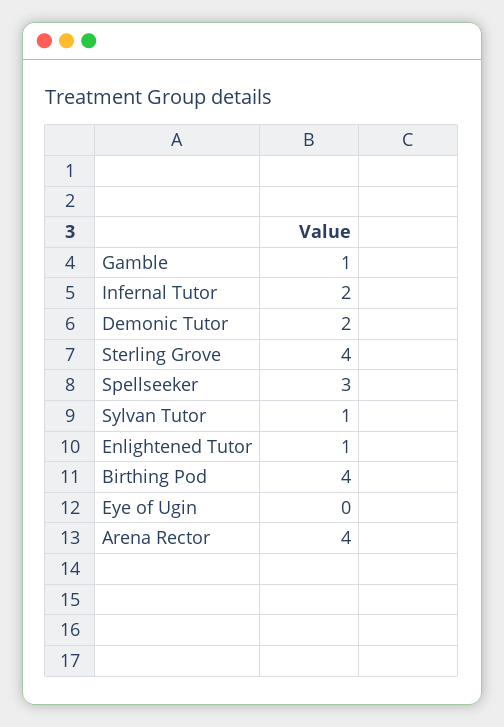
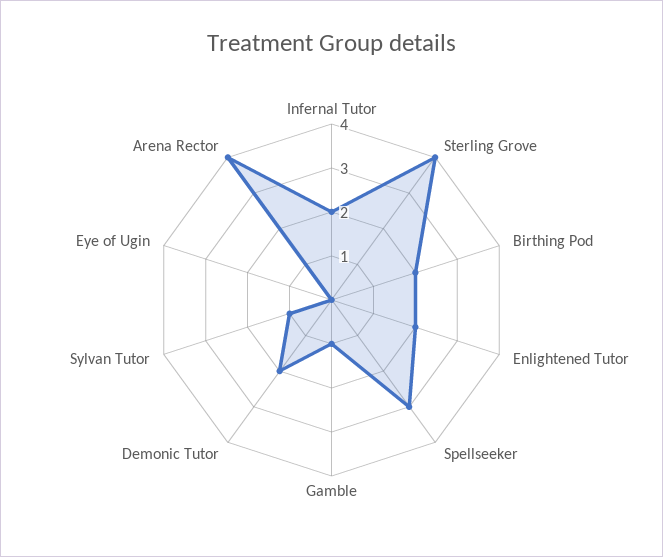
Enlightened Tutor: 1 -> 2
Birthing Pod: 4 -> 2

